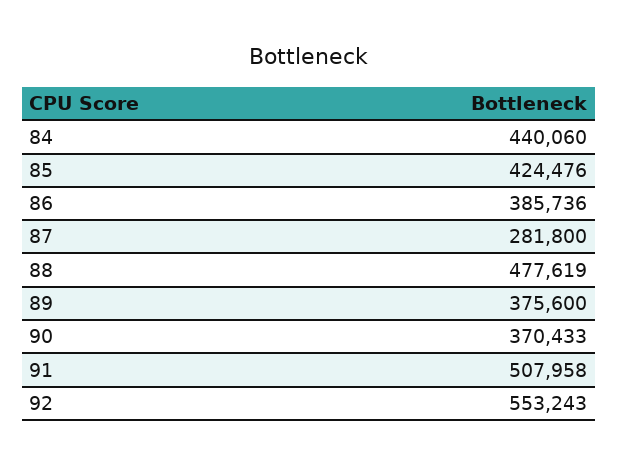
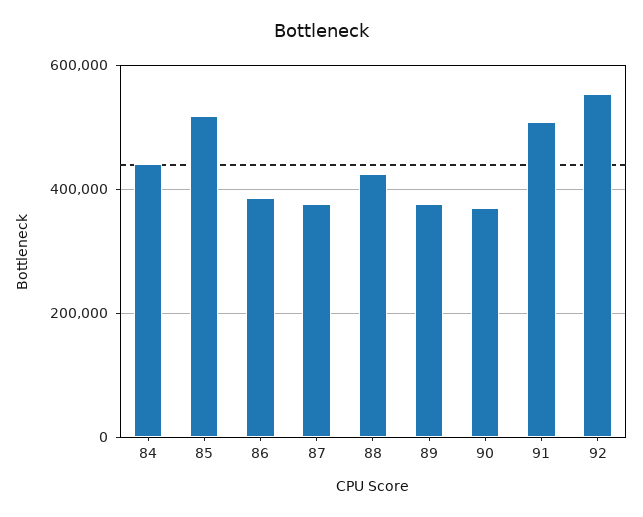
85: 424476 -> 520000
87: 281800 -> 380000
88: 477619 -> 420000

